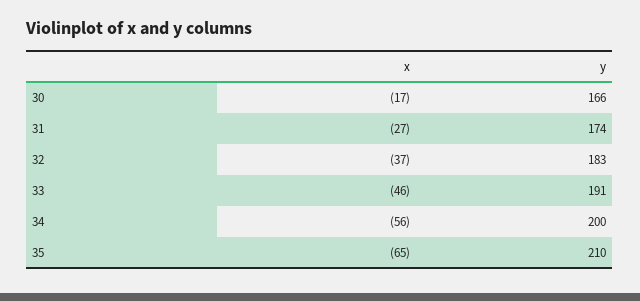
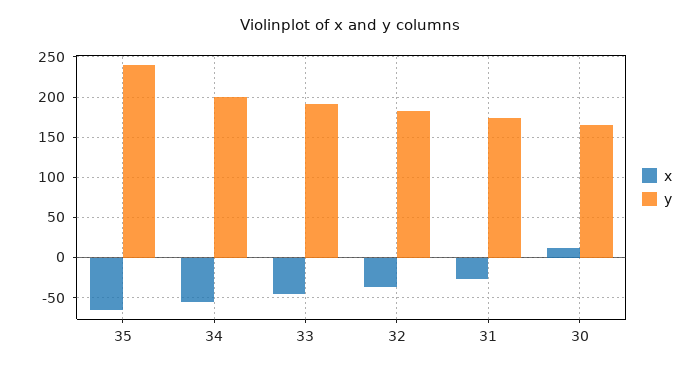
x, 30: -17 -> 10
y, 35: 210 -> 240

